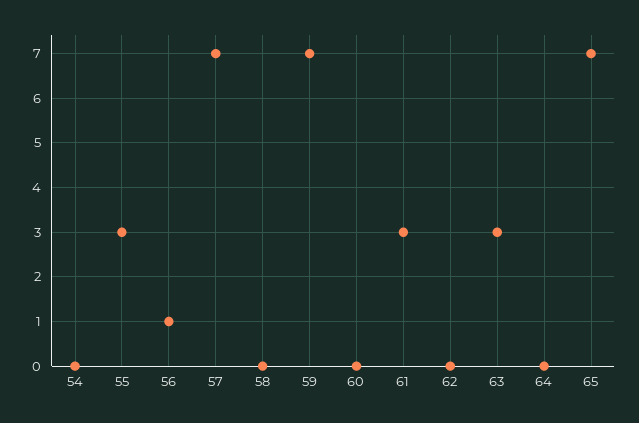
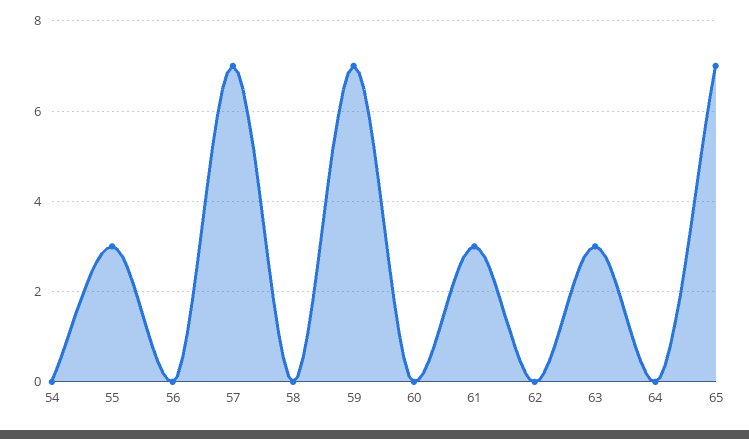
56: 1 -> 0

